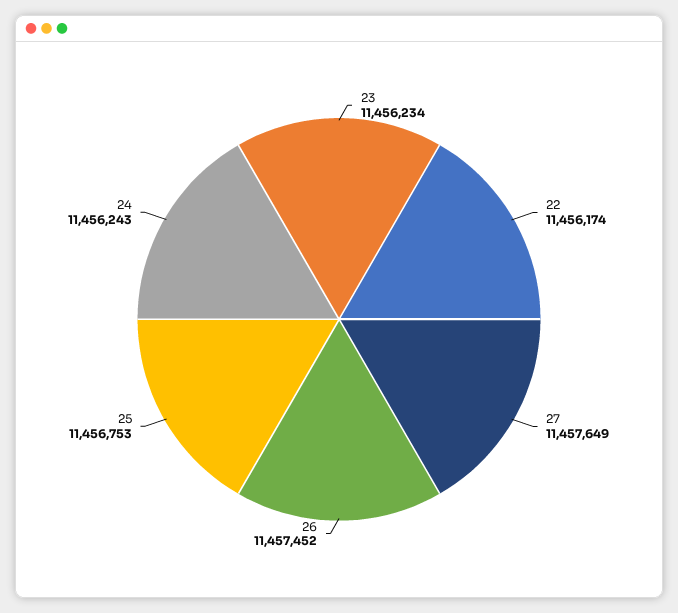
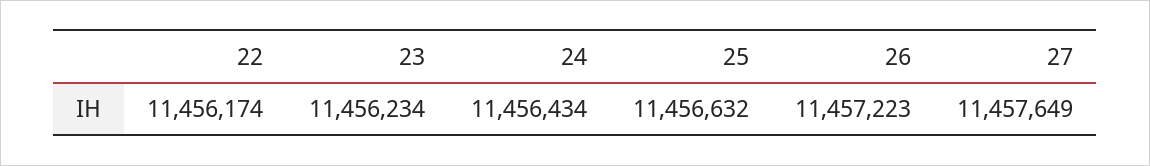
26: 11457452 -> 11457223
25: 11456753 -> 11456632
24: 11456243 -> 11456434

